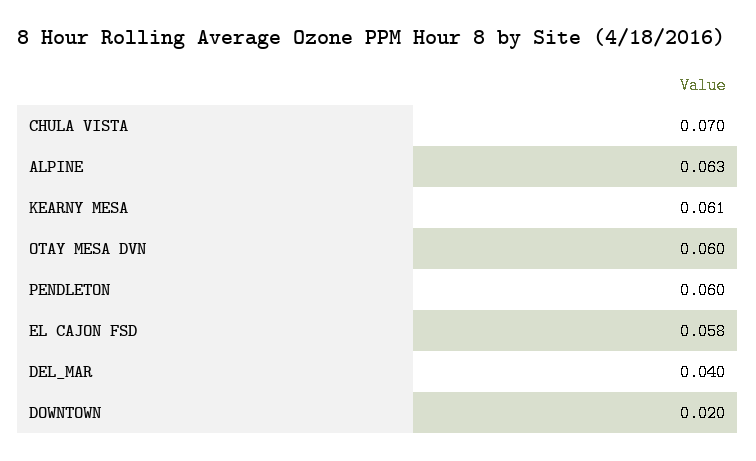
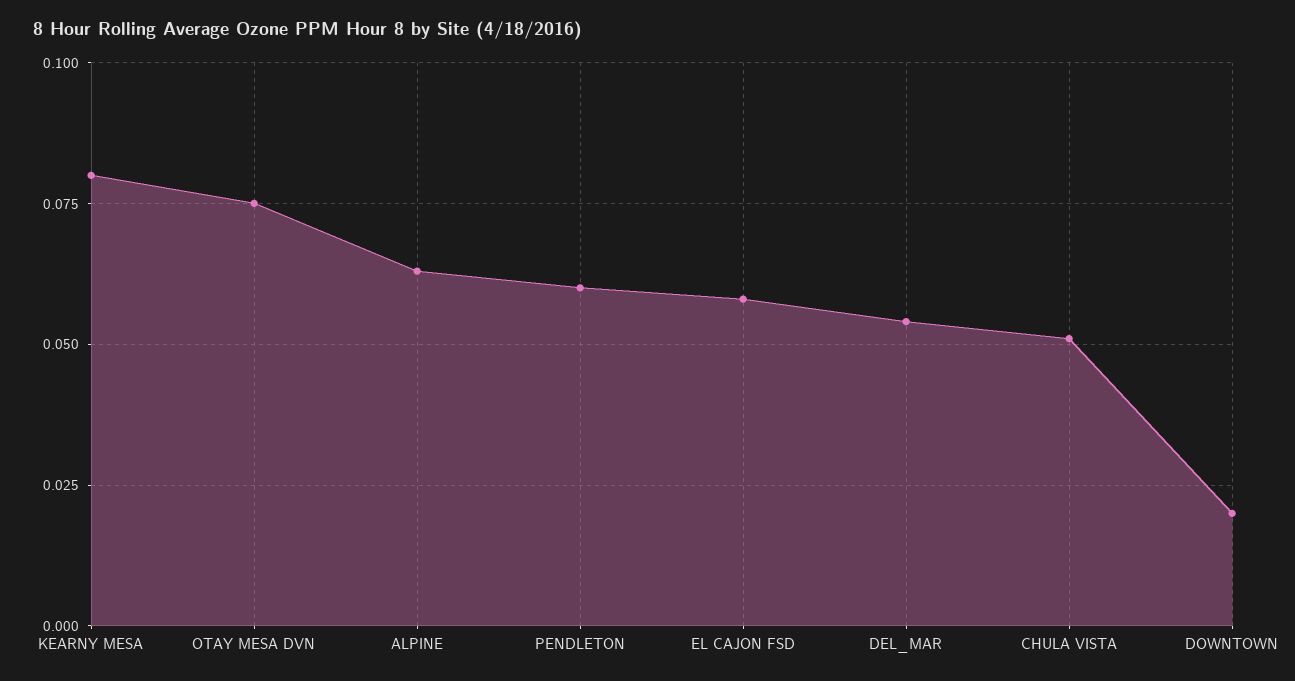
CHULA VISTA: 0.07 -> 0.05
KEARNY MESA: 0.061 -> 0.08
OTAY MESA DVN: 0.06 -> 0.075
DEL_MAR: 0.04 -> 0.055

